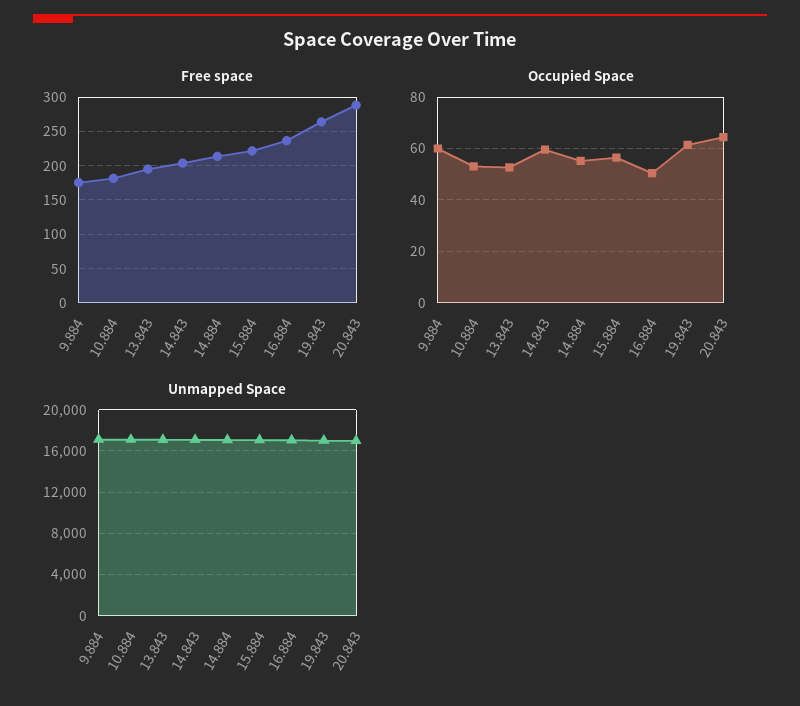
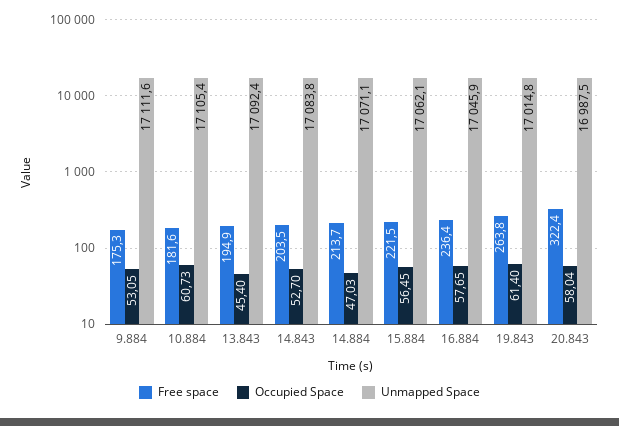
Free space, 20.843: 290 -> 322.4
Occupied Space, 9.884: 60 -> 53.05
Occupied Space, 10.884: 52.5 -> 60.73
Occupied Space, 13.843: 52.5 -> 45.4
Occupied Space, 14.843: 60 -> 52.7
Occupied Space, 14.884: 55 -> 47.03
Occupied Space, 16.884: 50 -> 57.65
Occupied Space, 20.843: 65 -> 58.04

